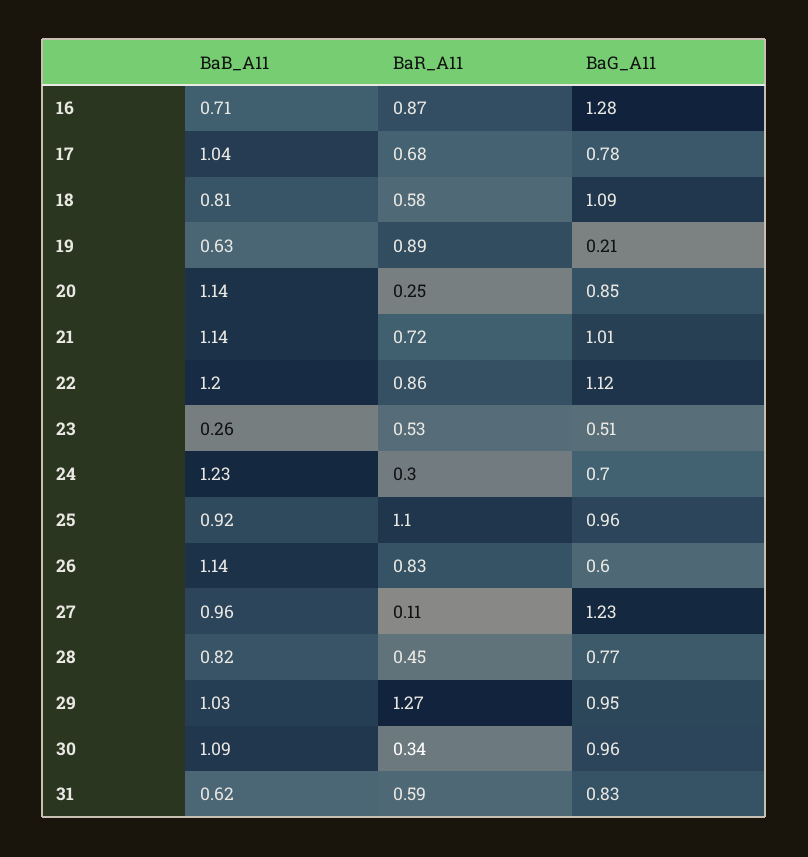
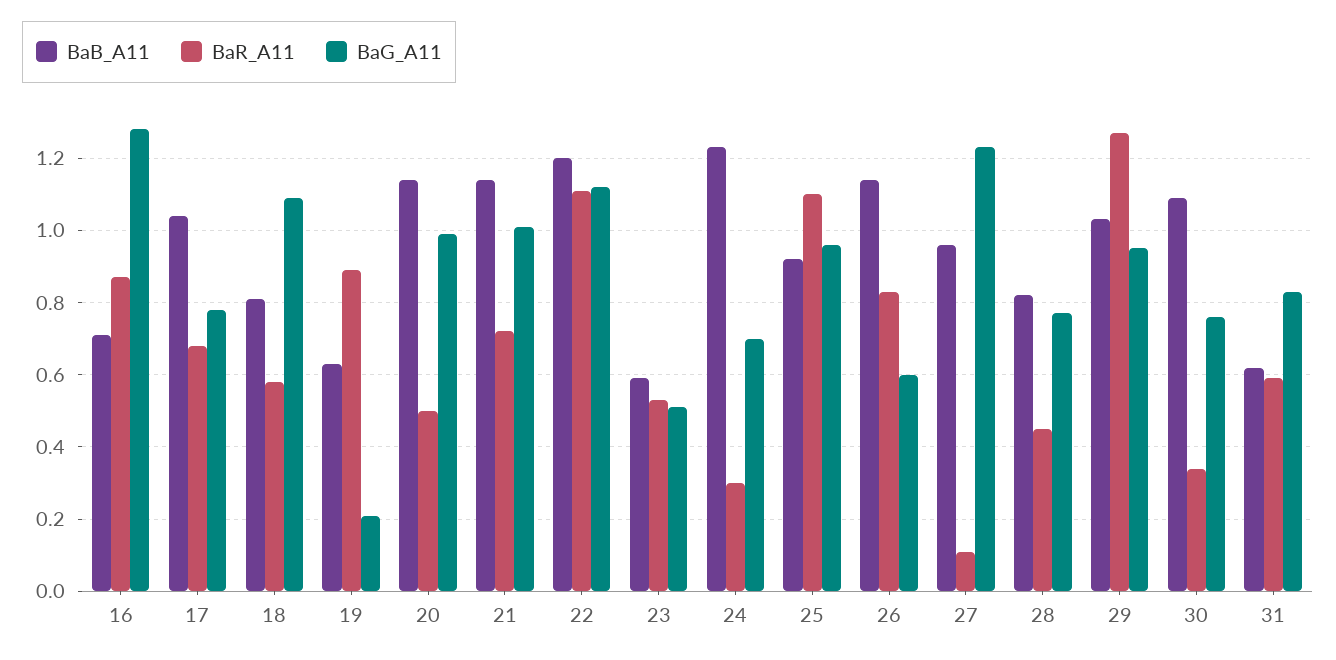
BaR_A11, 20: 0.25 -> 0.5
BaG_A11, 20: 0.85 -> 1
BaR_A11, 22: 0.86 -> 1.1
BaB_A11, 23: 0.26 -> 0.6
BaG_A11, 30: 0.96 -> 0.75

